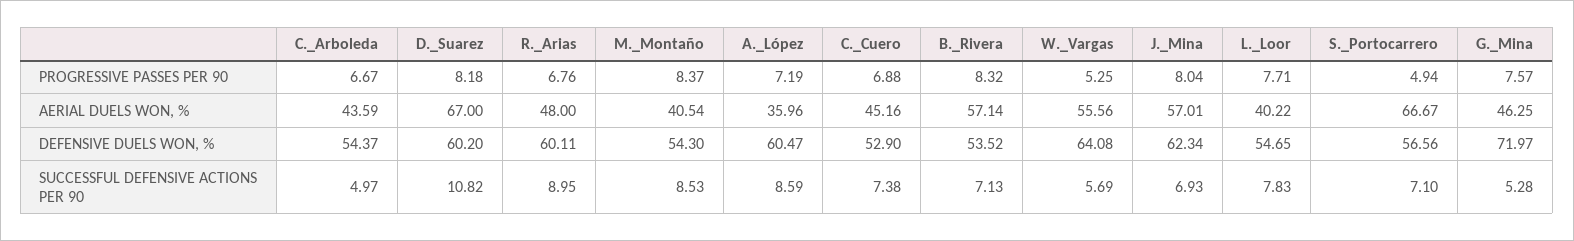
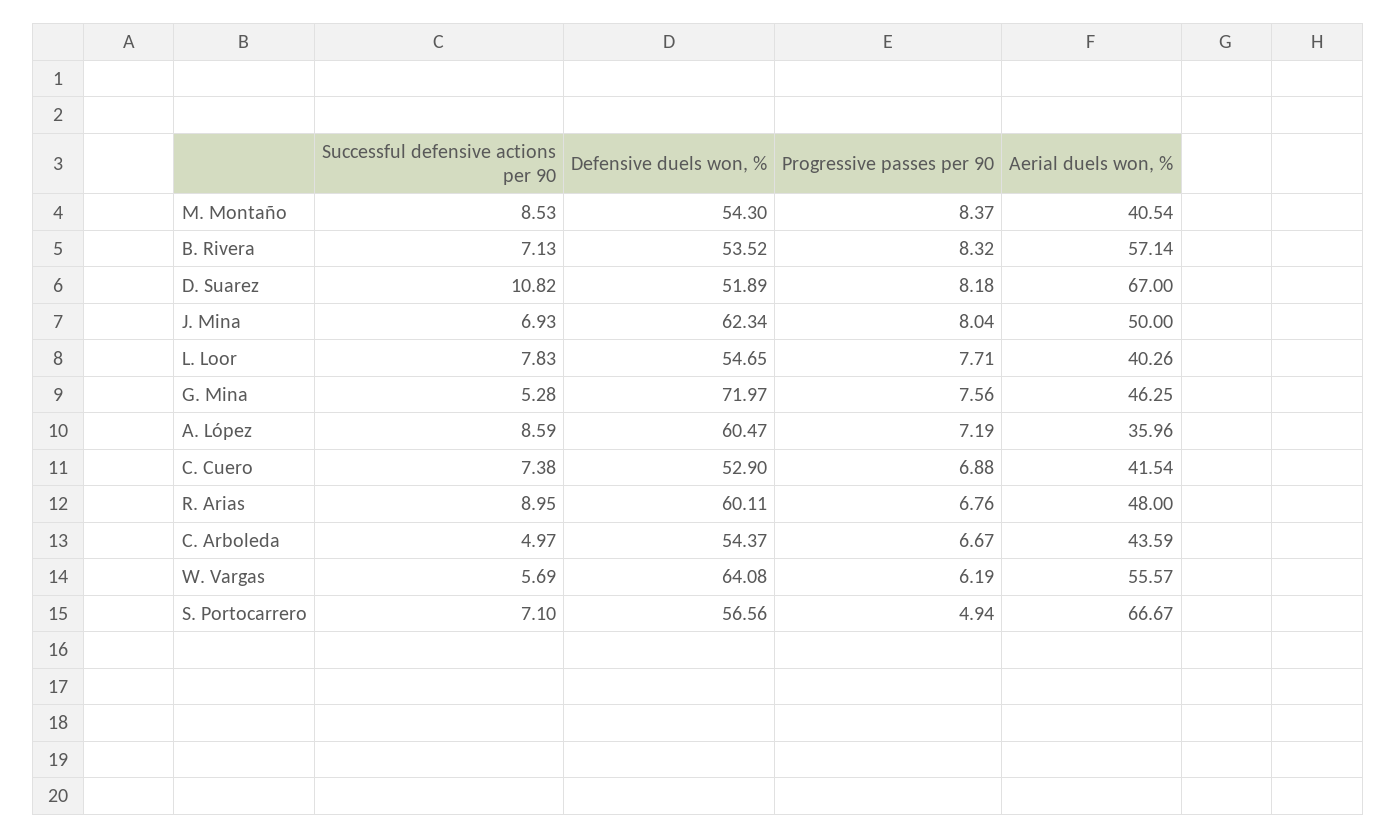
W._Vargas, PROGRESSIVE PASSES PER 90: 5.25 -> 6.19
G._Mina, PROGRESSIVE PASSES PER 90: 7.57 -> 7.56
C._Cuero, AERIAL DUELS WON, %: 45.16 -> 41.54
W._Vargas, AERIAL DUELS WON, %: 55.56 -> 55.57
J._Mina, AERIAL DUELS WON, %: 57.01 -> 50
L._Loor, AERIAL DUELS WON, %: 40.22 -> 40.26
D._Suarez, DEFENSIVE DUELS WON, %: 60.2 -> 51.89

